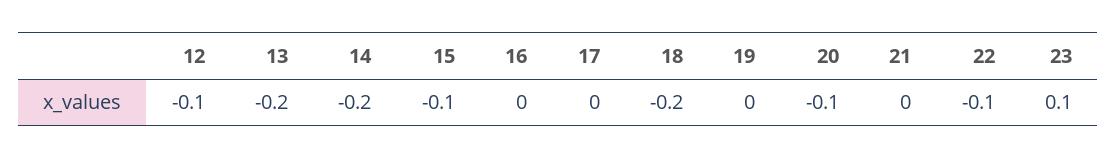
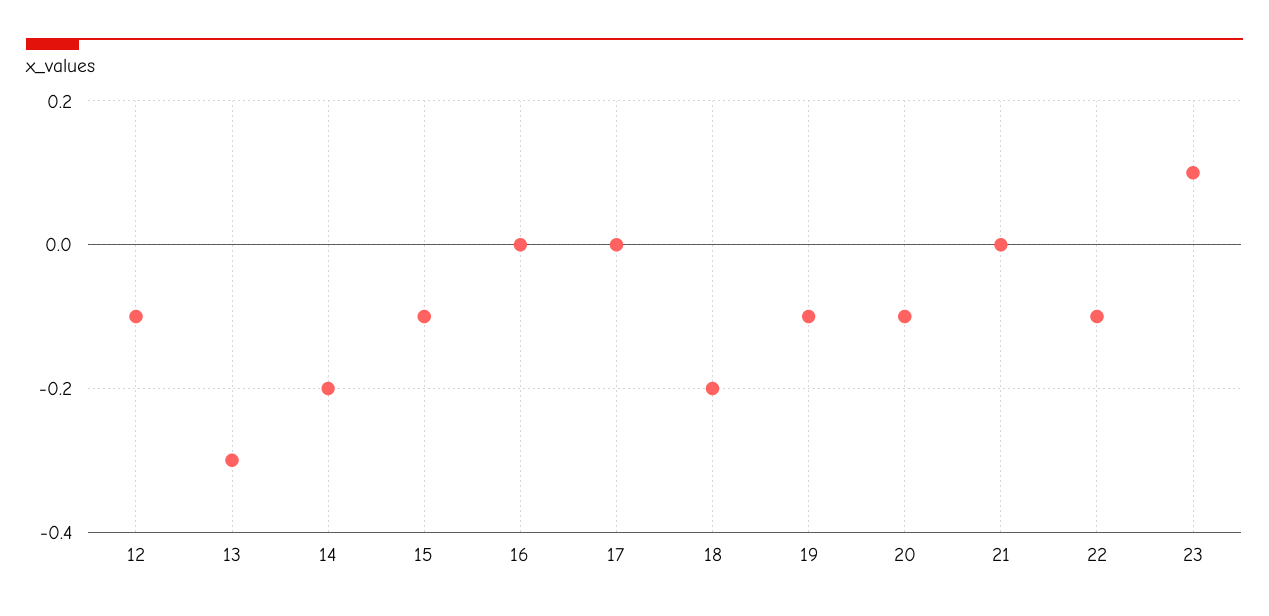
13: -0.2 -> -0.3
19: 0 -> -0.1

